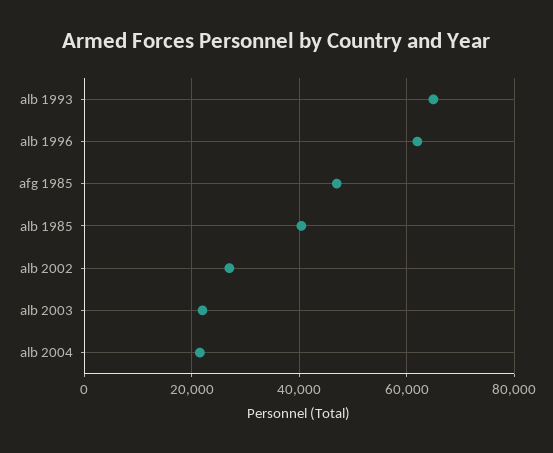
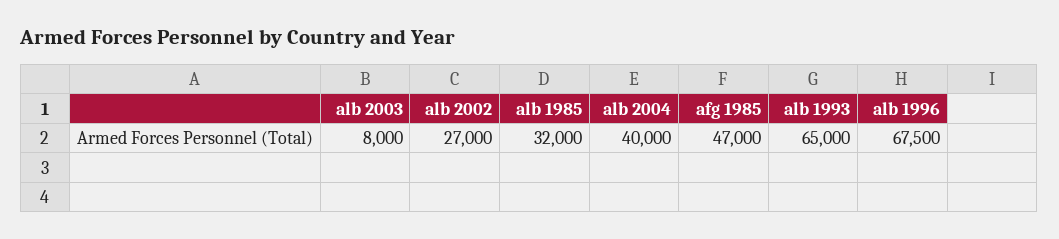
alb 1996: 62000 -> 67500
alb 1985: 40000 -> 32000
alb 2003: 22000 -> 8000
alb 2004: 22000 -> 40000

